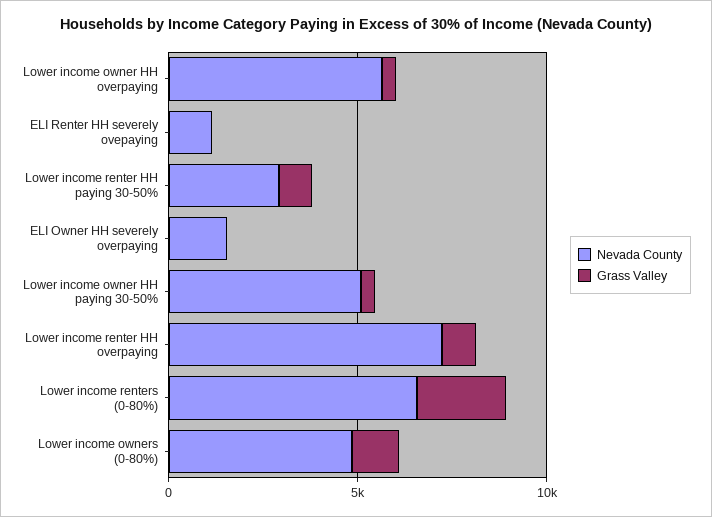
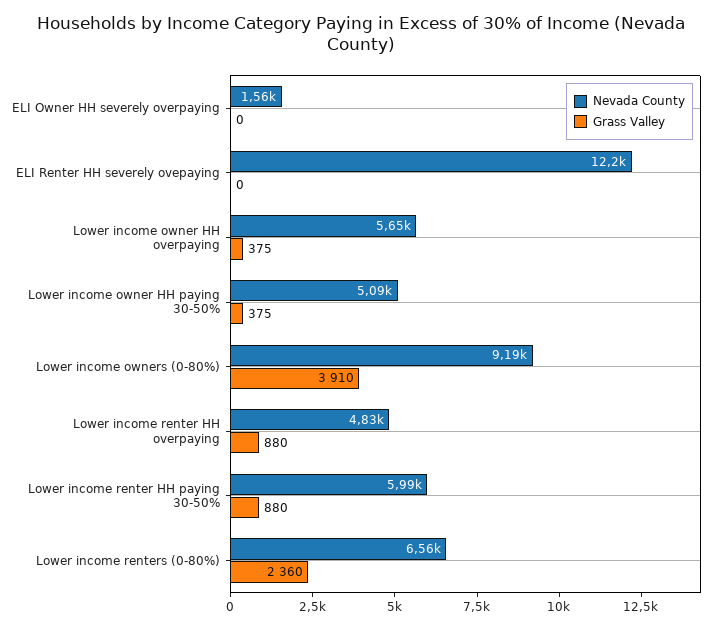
Nevada County, ELI Renter HH severely ovepaying: 1000 -> 12200
Nevada County, Lower income renter HH paying 30-50%: 3000 -> 5990
Nevada County, Lower income renter HH overpaying: 7000 -> 4830
Nevada County, Lower income owners (0-80%): 5000 -> 9190
Grass Valley, Lower income owners (0-80%): 1000 -> 3910

